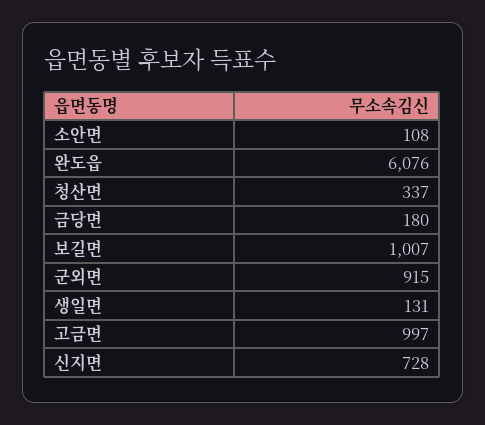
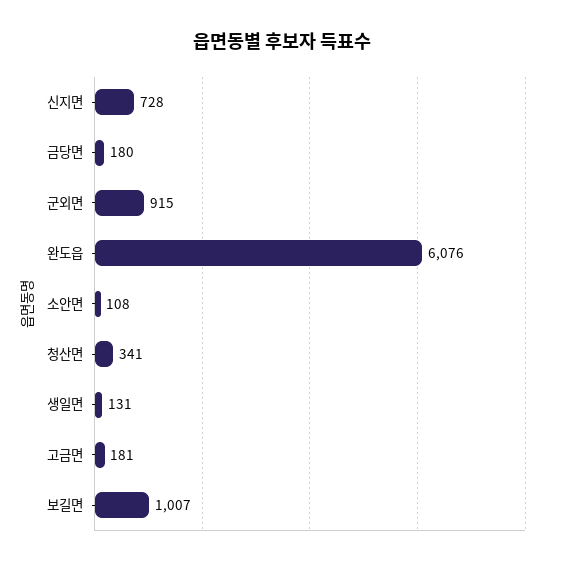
청산면: 337 -> 341
고금면: 997 -> 181

